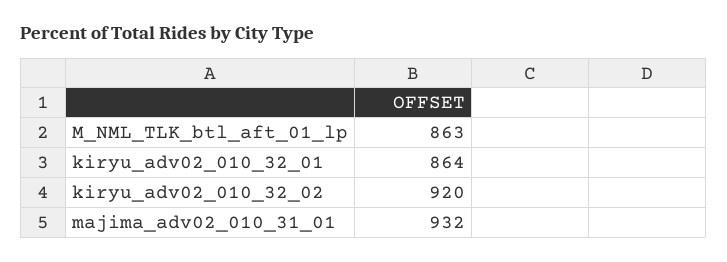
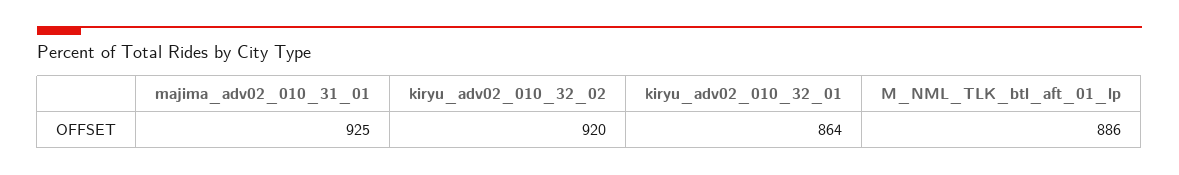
M_NML_TLK_btl_aft_01_lp: 863 -> 886
majima_adv02_010_31_01: 932 -> 925

